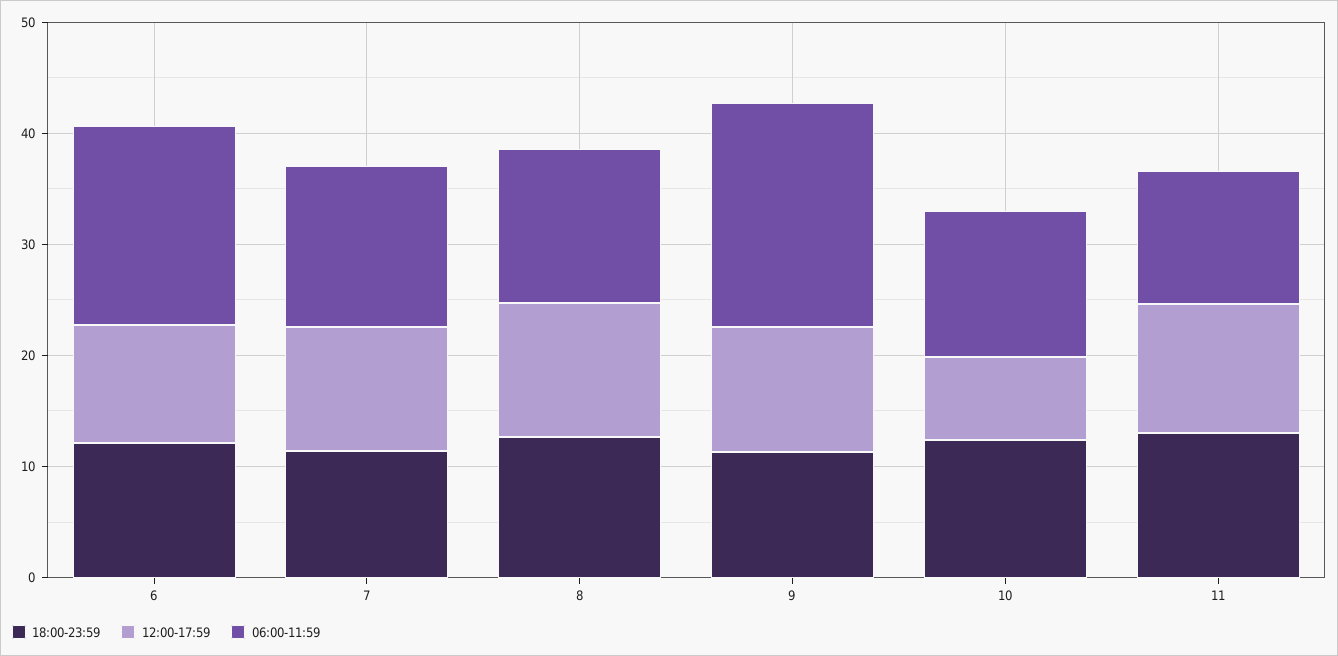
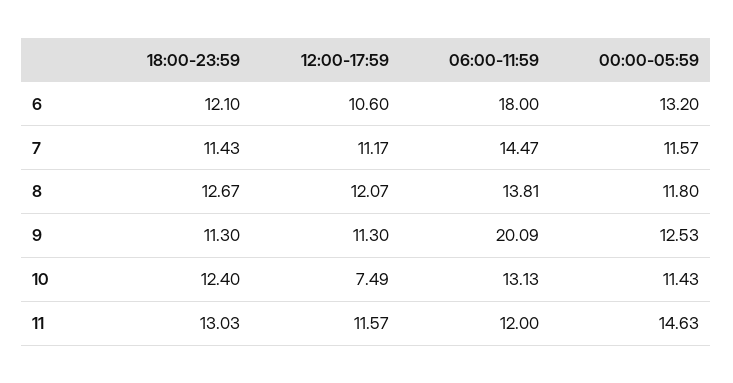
00:00-05:59, 6: none -> 13.2
00:00-05:59, 7: none -> 11.57
00:00-05:59, 8: none -> 11.8
00:00-05:59, 9: none -> 12.53
00:00-05:59, 10: none -> 11.43
00:00-05:59, 11: none -> 14.63

